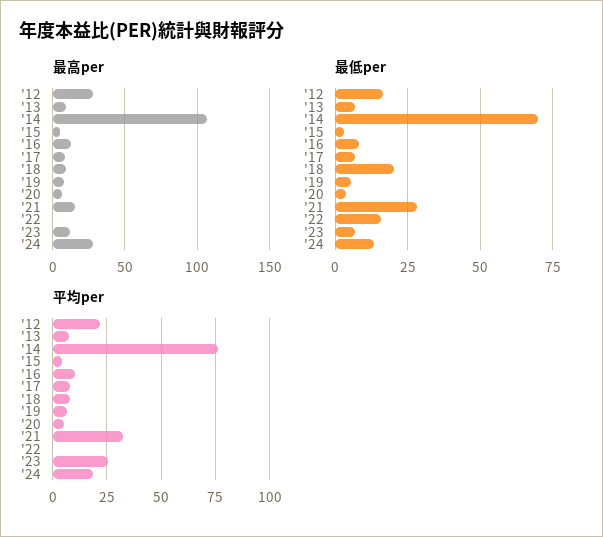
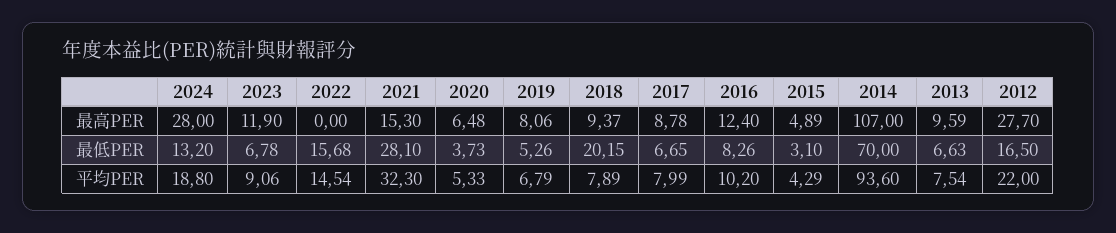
平均per, '14: 75 -> 93.6
平均per, '22: 0 -> 14.54
平均per, '23: 25 -> 9.06

